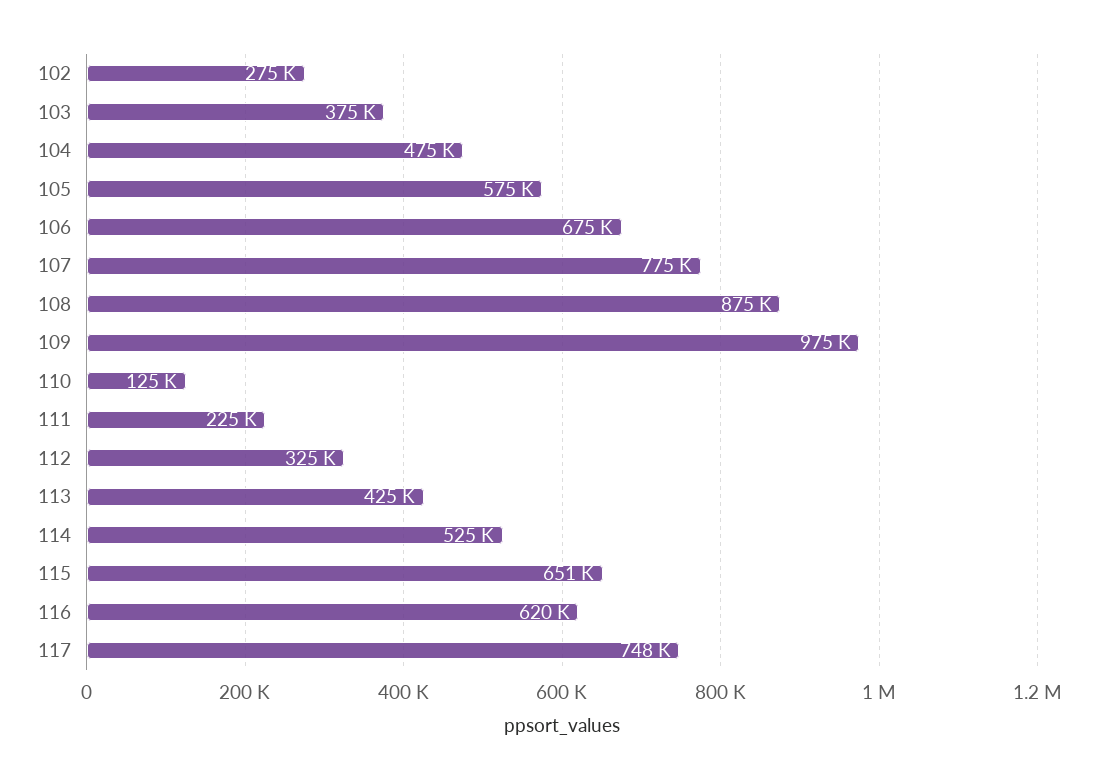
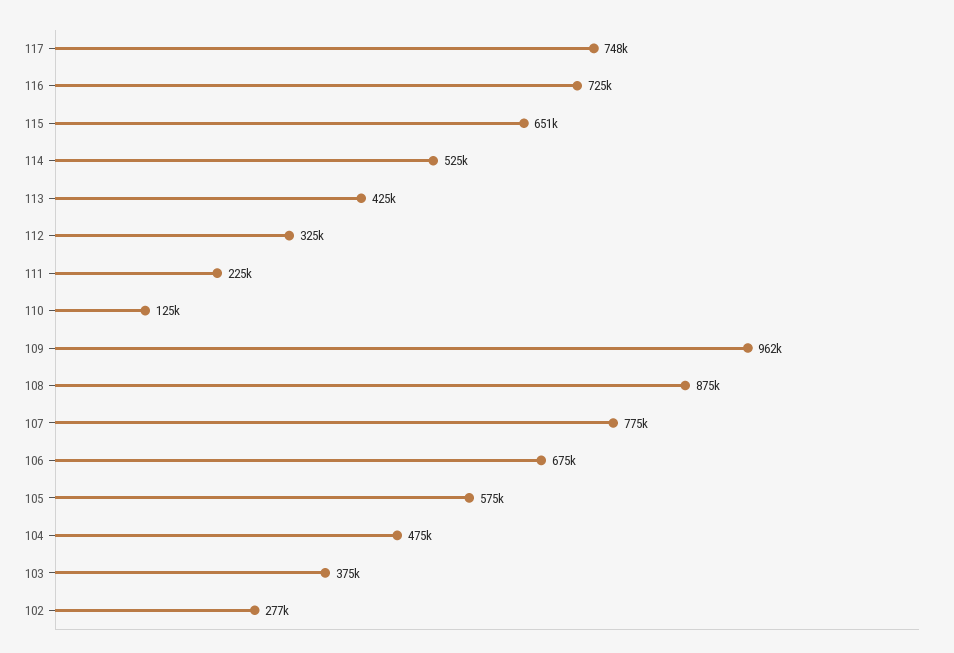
102: 275000 -> 277000
109: 975000 -> 962000
116: 620000 -> 725000

